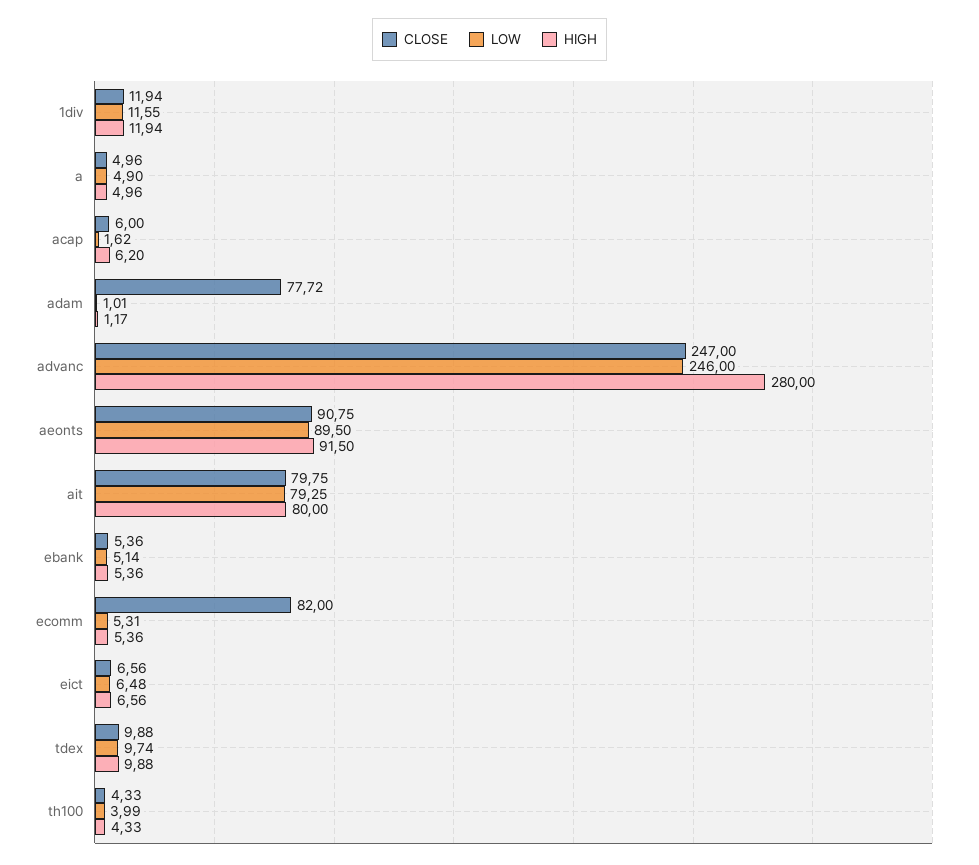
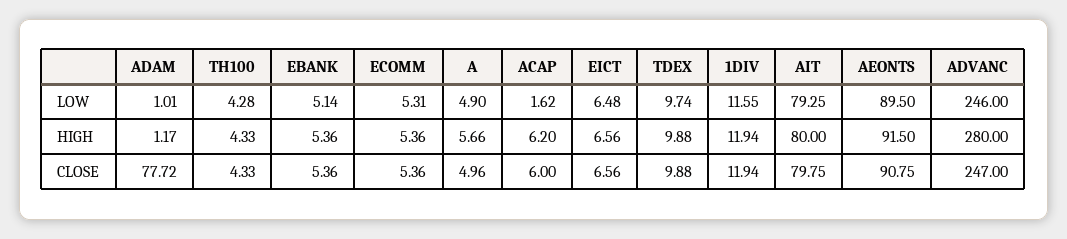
HIGH, a: 4.96 -> 5.66
CLOSE, ecomm: 82 -> 5.36
LOW, th100: 3.99 -> 4.28

